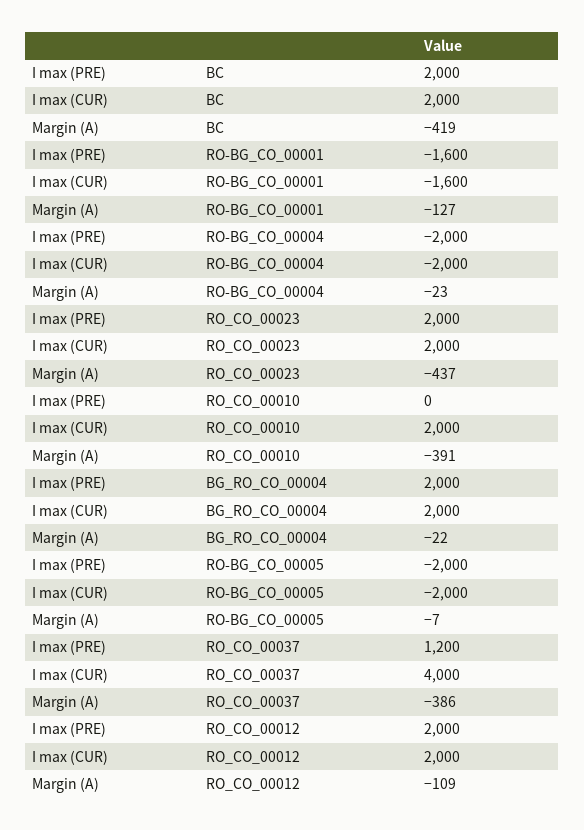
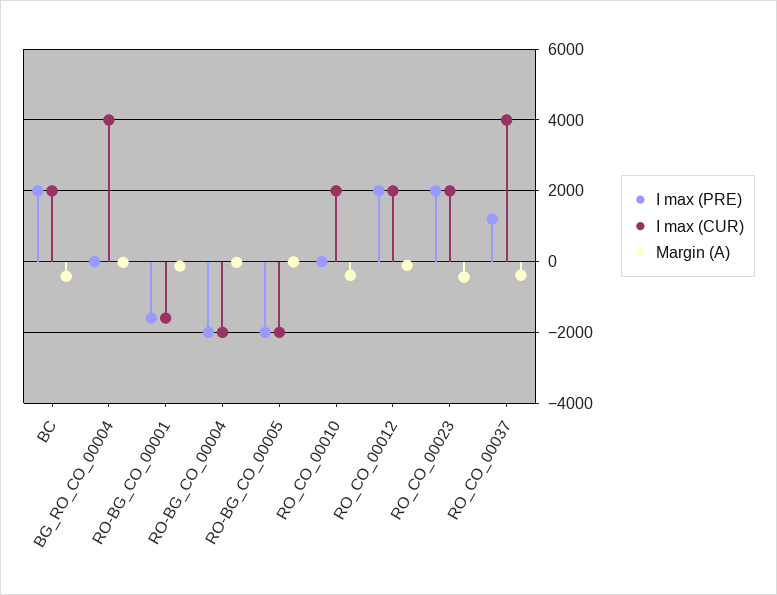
I max (PRE), BG_RO_CO_00004: 2000 -> 0
I max (CUR), BG_RO_CO_00004: 2000 -> 4000

